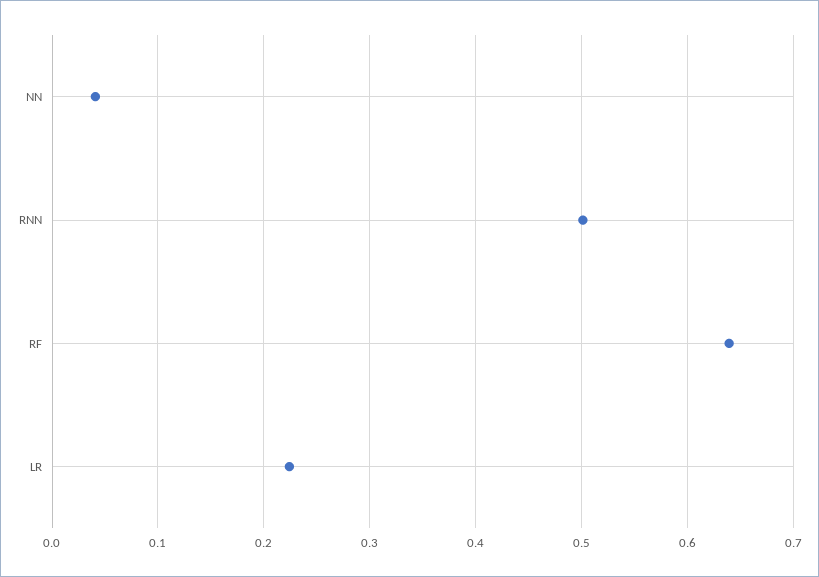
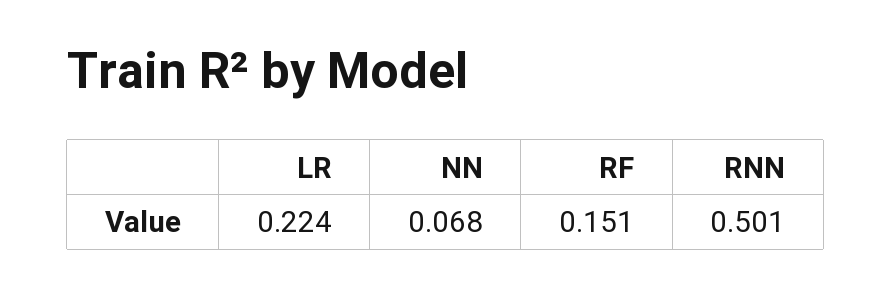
NN: 0.04 -> 0.068
RF: 0.64 -> 0.151

